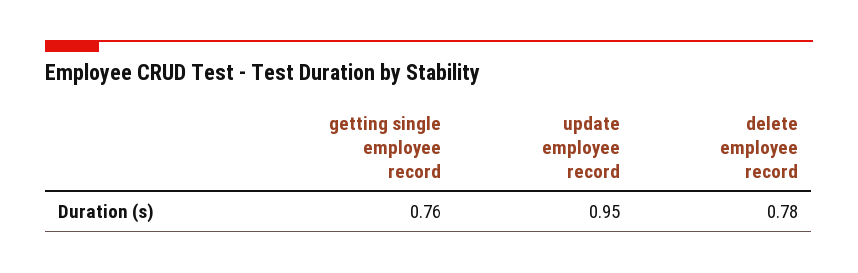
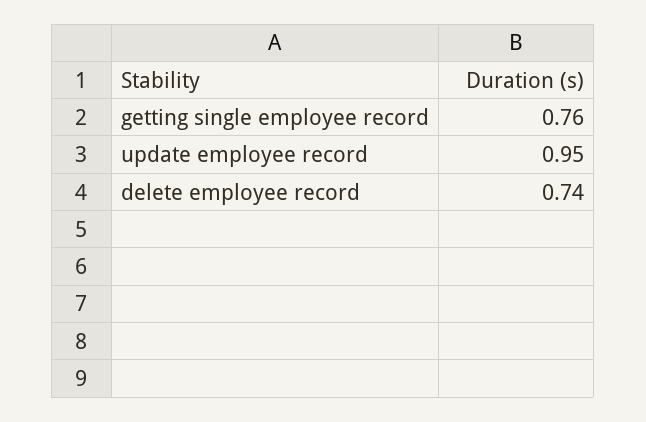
delete employee record: 0.78 -> 0.74

